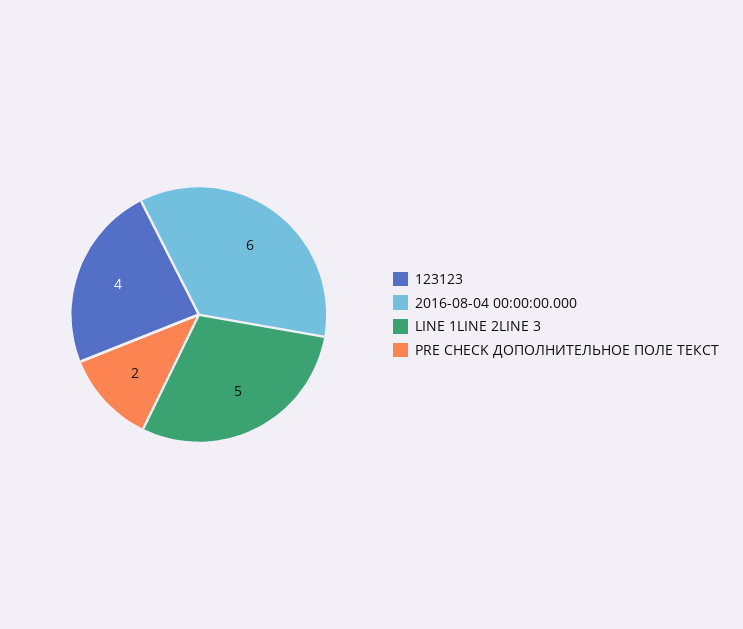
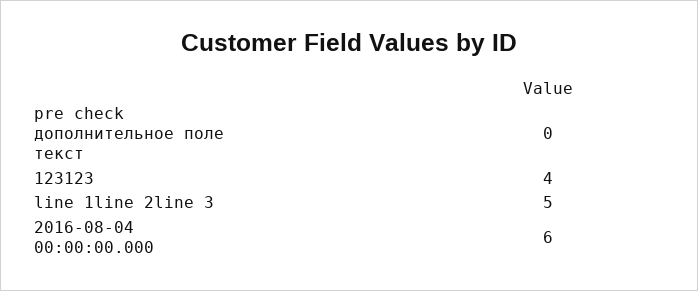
PRE CHECK ДОПОЛНИТЕЛЬНОЕ ПОЛЕ ТЕКСТ: 2 -> 0

